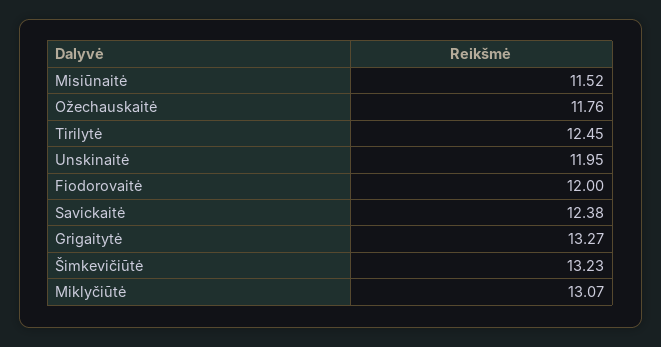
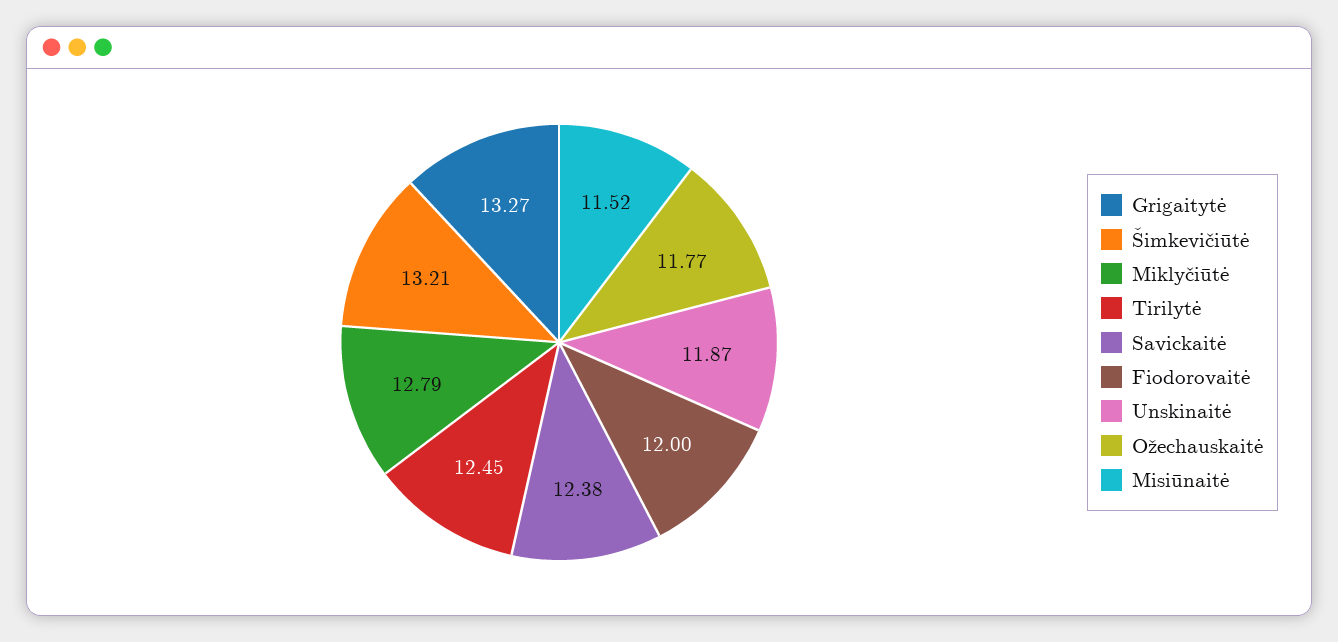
Ožechauskaitė: 11.76 -> 11.77
Unskinaitė: 11.95 -> 11.87
Šimkevičiūtė: 13.23 -> 13.21
Miklyčiūtė: 13.07 -> 12.79

